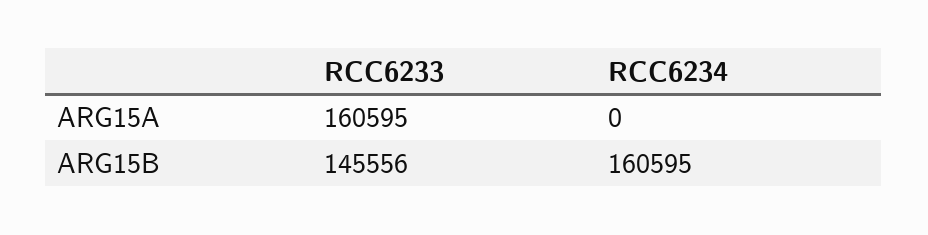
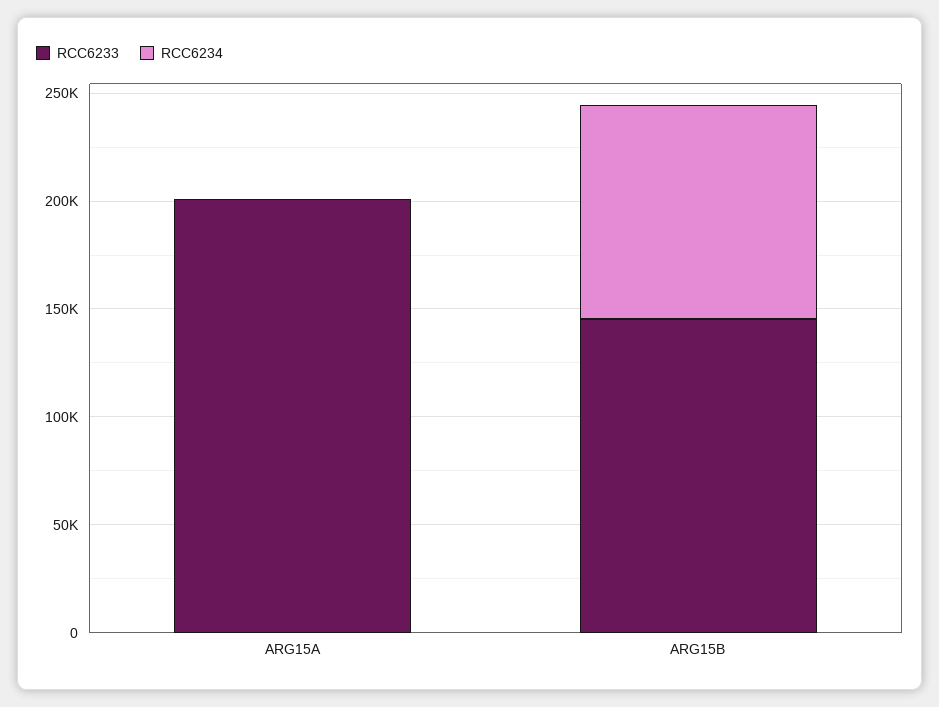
RCC6233, ARG15A: 160595 -> 200000
RCC6234, ARG15B: 160595 -> 100000

